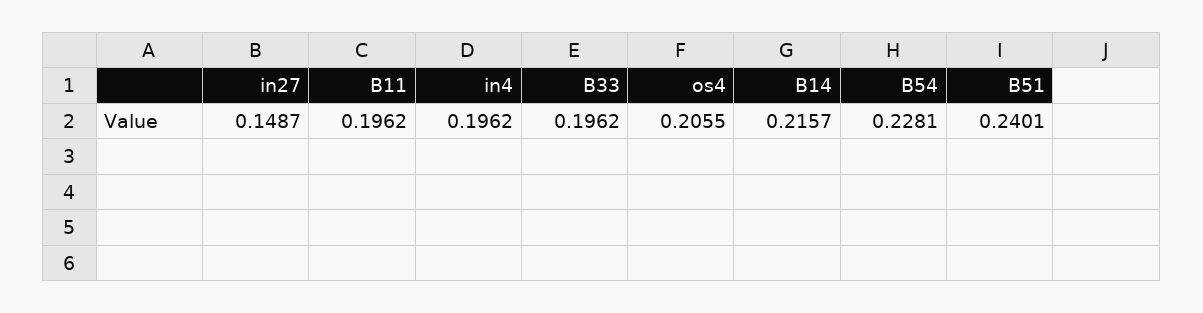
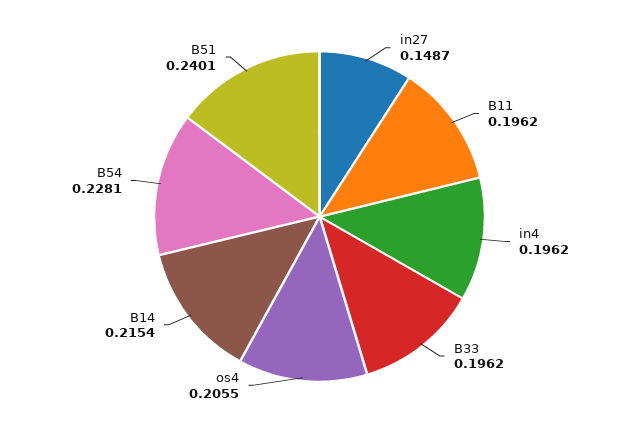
B14: 0.2157 -> 0.2154

